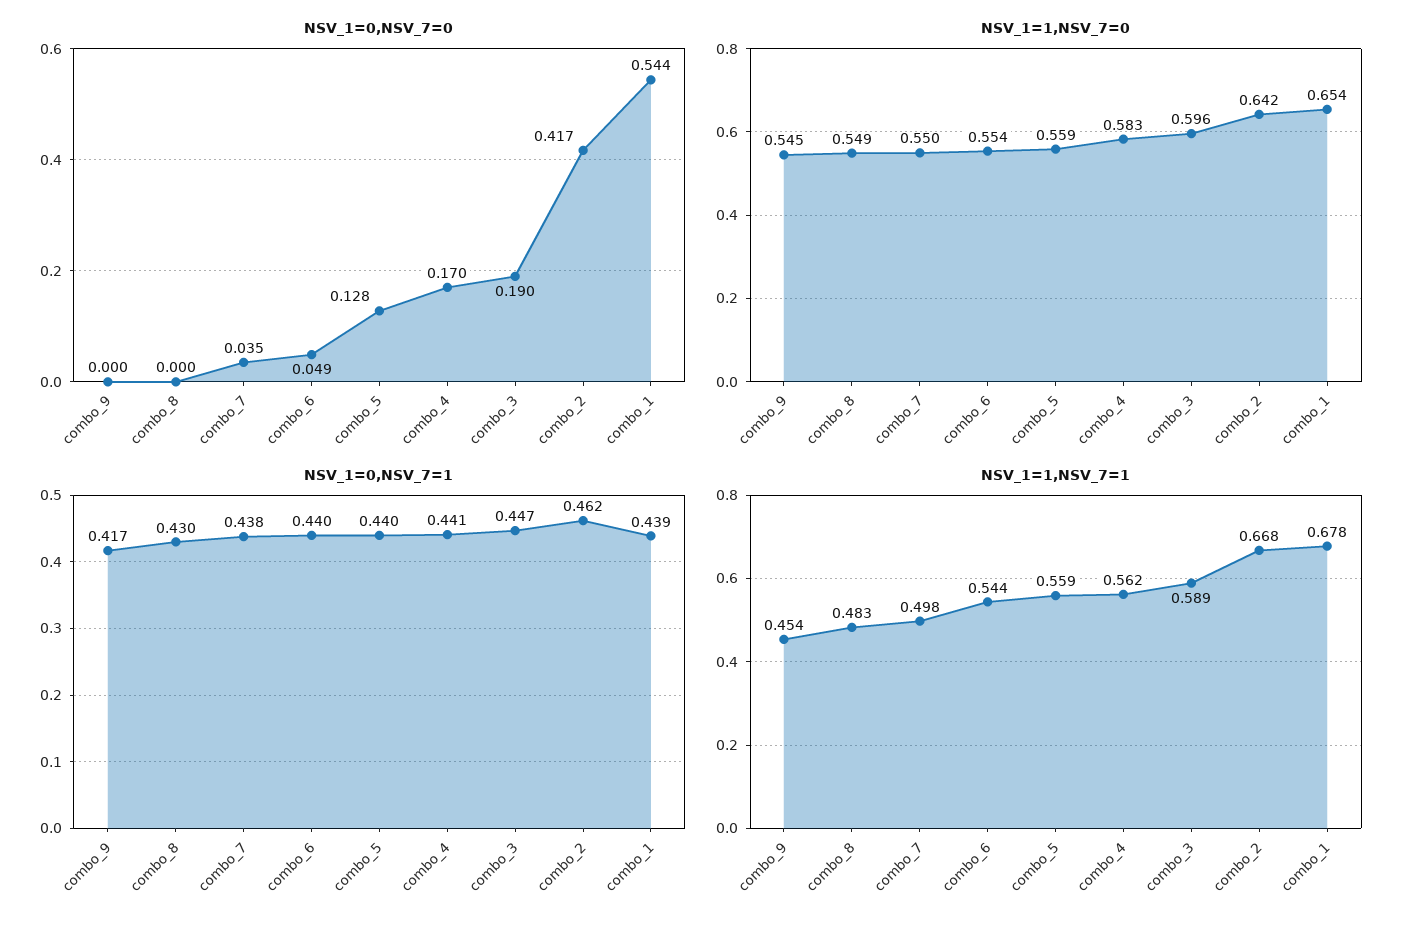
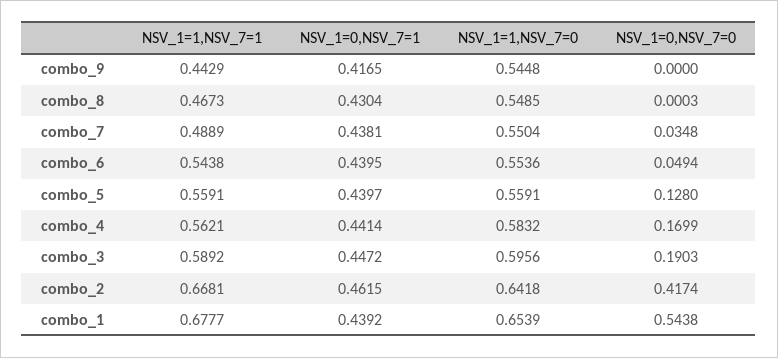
NSV_1=1,NSV_7=1, combo_9: 0.454 -> 0.4429
NSV_1=1,NSV_7=1, combo_8: 0.483 -> 0.4673
NSV_1=1,NSV_7=1, combo_7: 0.498 -> 0.4889

